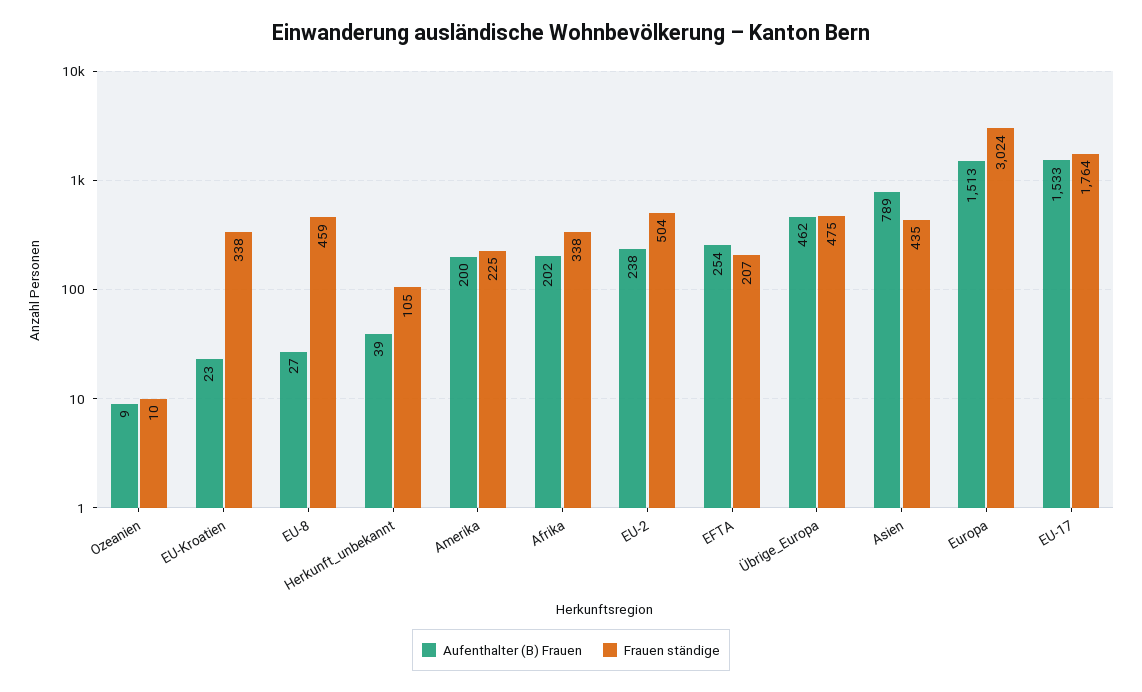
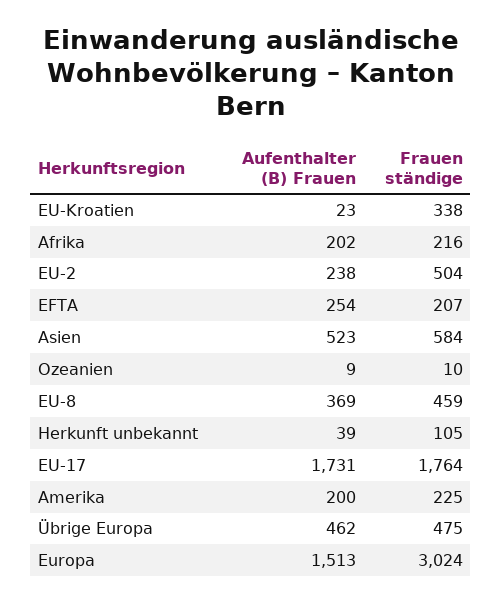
Aufenthalter (B) Frauen, EU-8: 27 -> 369
Frauen ständige, Afrika: 338 -> 216
Aufenthalter (B) Frauen, Asien: 789 -> 523
Frauen ständige, Asien: 435 -> 584
Aufenthalter (B) Frauen, EU-17: 1533 -> 1731

